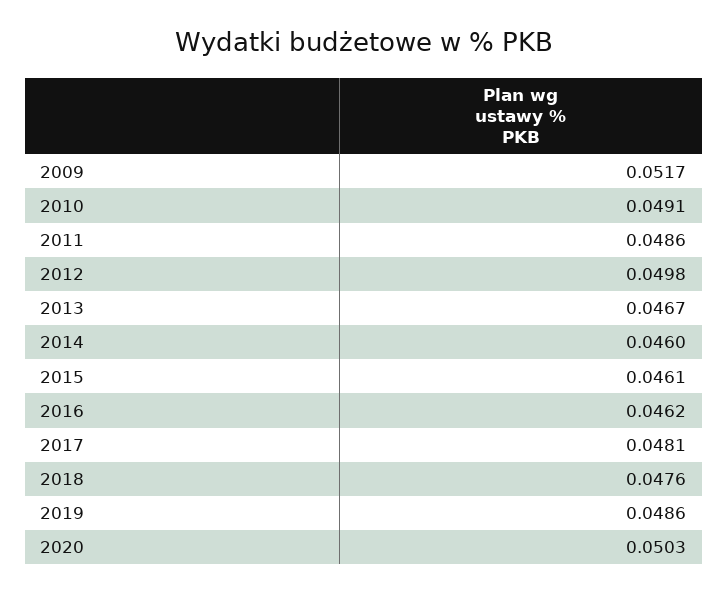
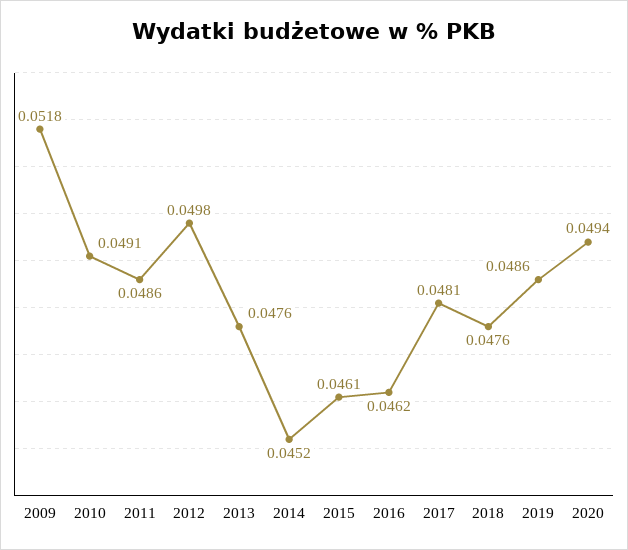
2009: 0.0517 -> 0.0518
2013: 0.0467 -> 0.0476
2014: 0.046 -> 0.0452
2020: 0.0503 -> 0.0494

